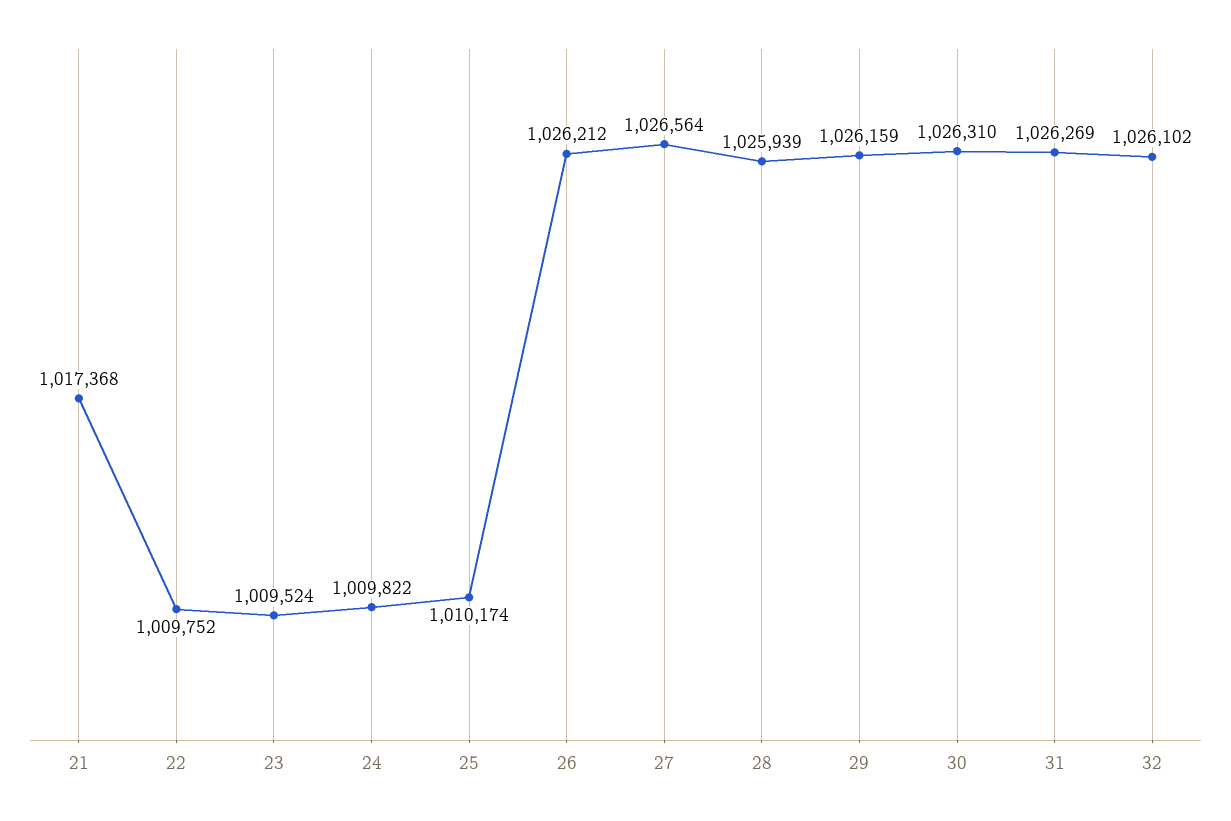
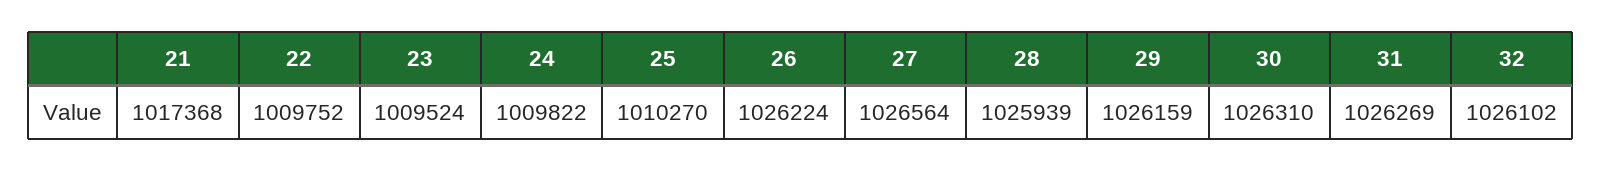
25: 1010174 -> 1010270
26: 1026212 -> 1026224

